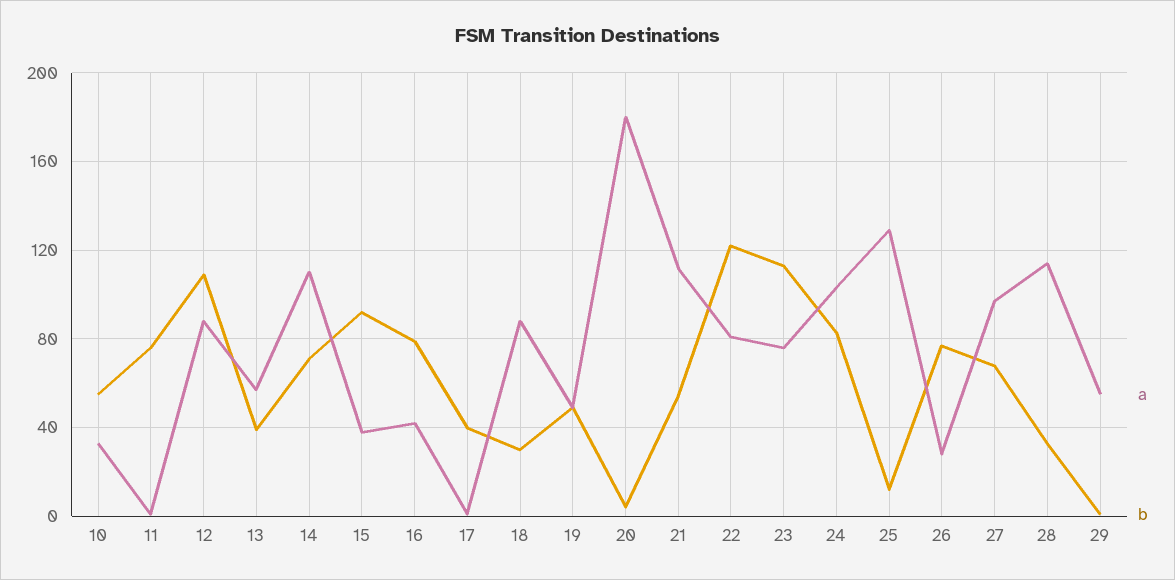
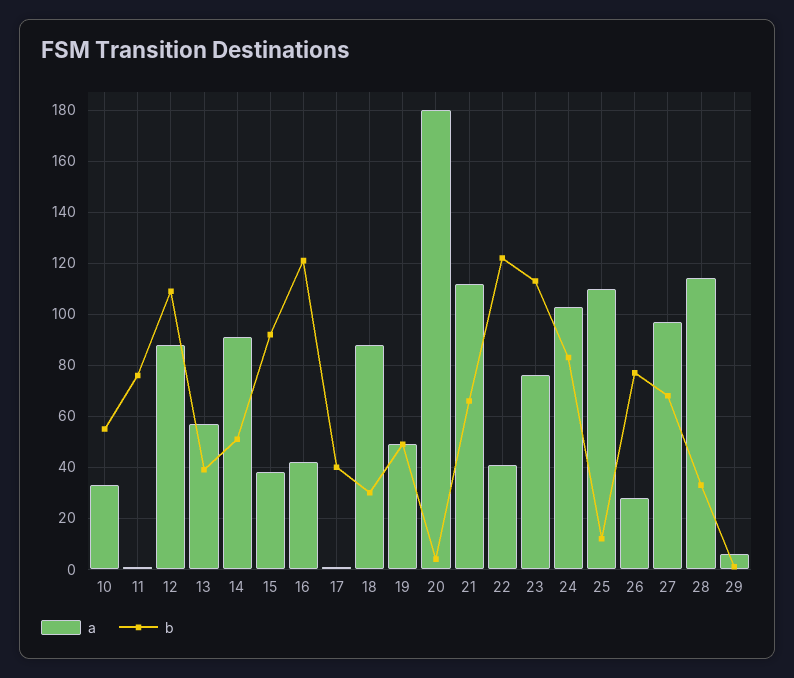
a, 14: 110 -> 90
b, 14: 70 -> 50
b, 16: 80 -> 120
b, 21: 55 -> 65
a, 22: 80 -> 40
a, 25: 130 -> 110
a, 29: 55 -> 5

